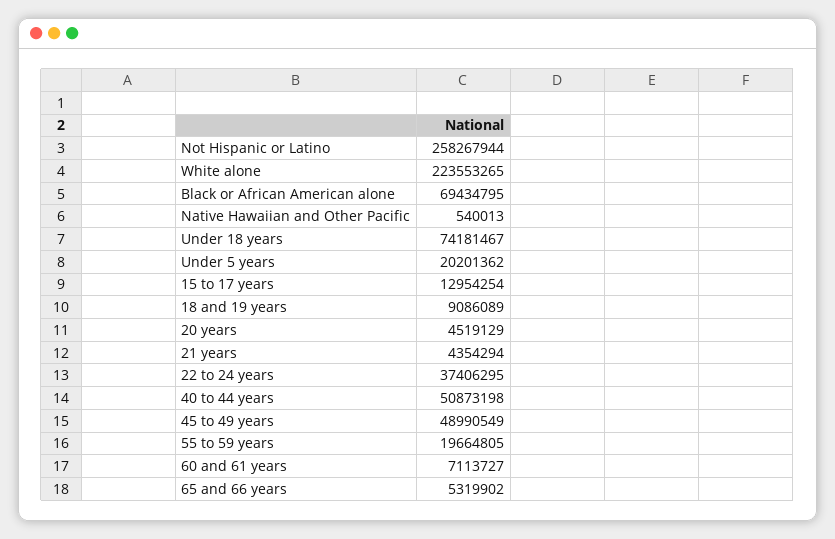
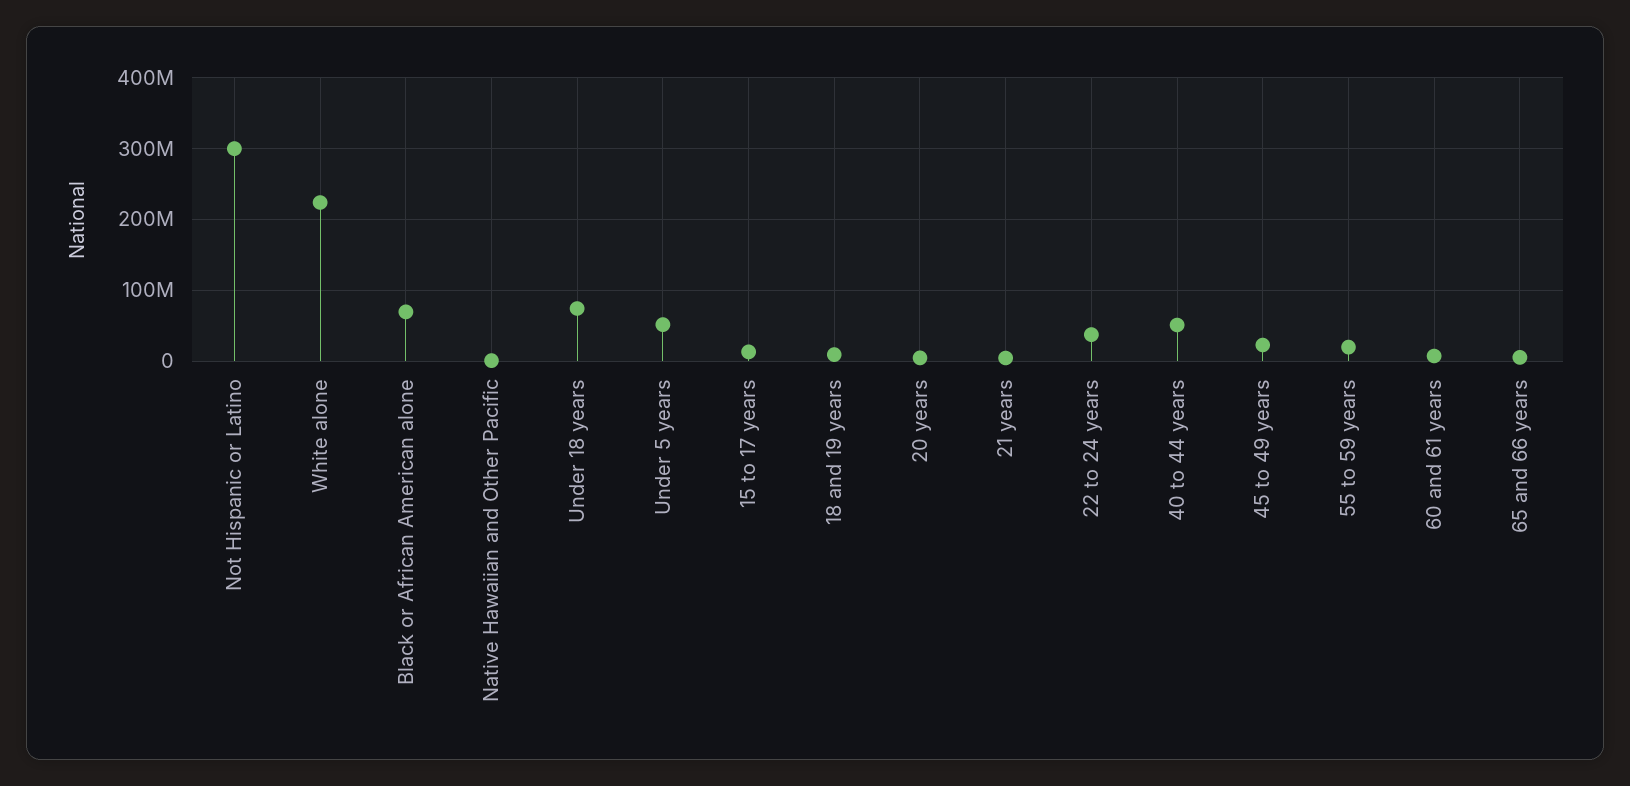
Not Hispanic or Latino: 258267944 -> 300000000
Under 5 years: 20201362 -> 50000000
45 to 49 years: 48990549 -> 20000000

